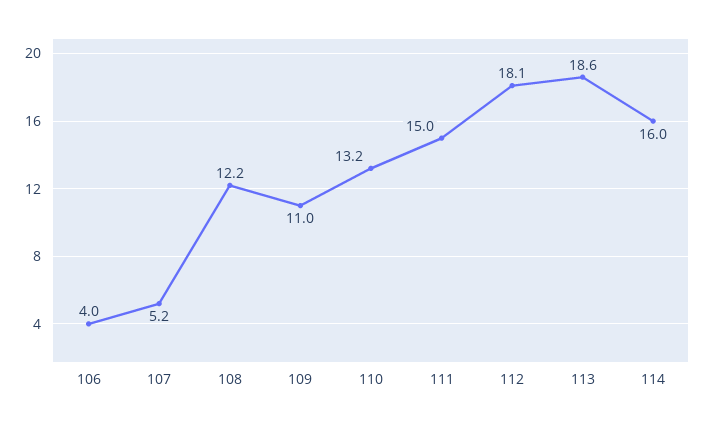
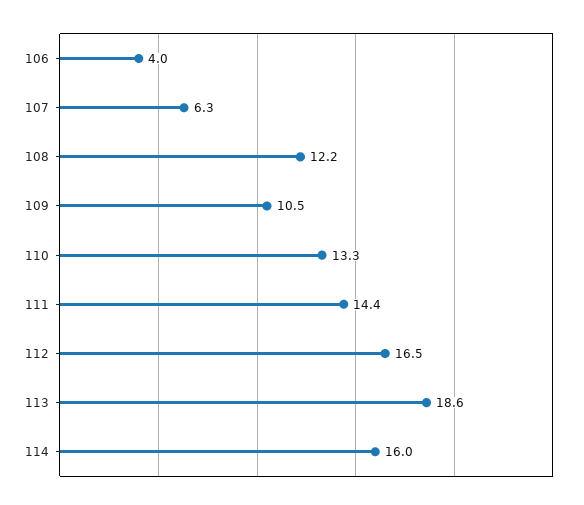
107: 5.2 -> 6.3
109: 11 -> 10.5
110: 13.2 -> 13.3
111: 15 -> 14.4
112: 18.1 -> 16.5

